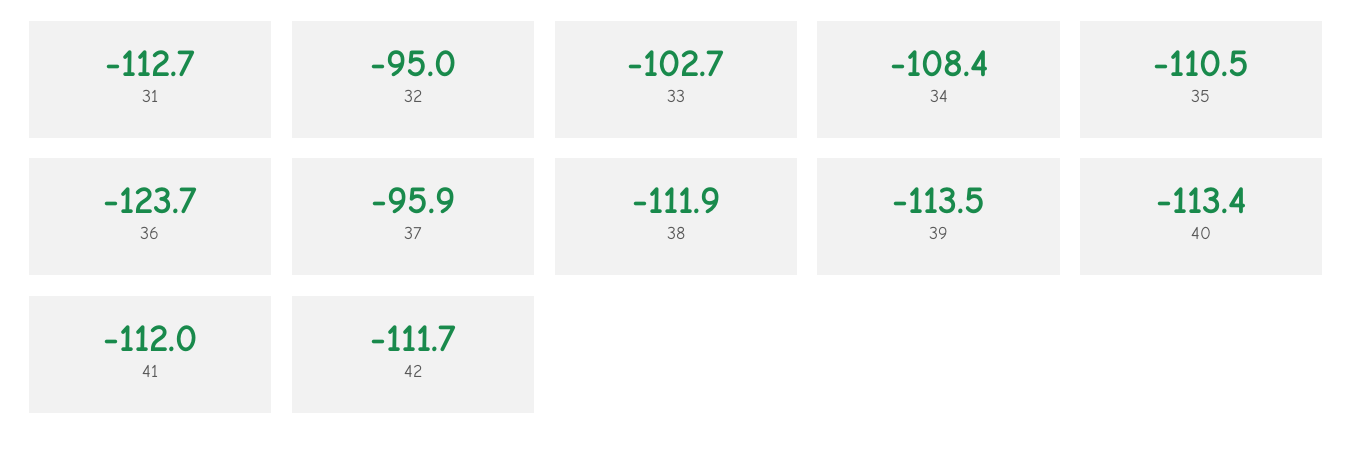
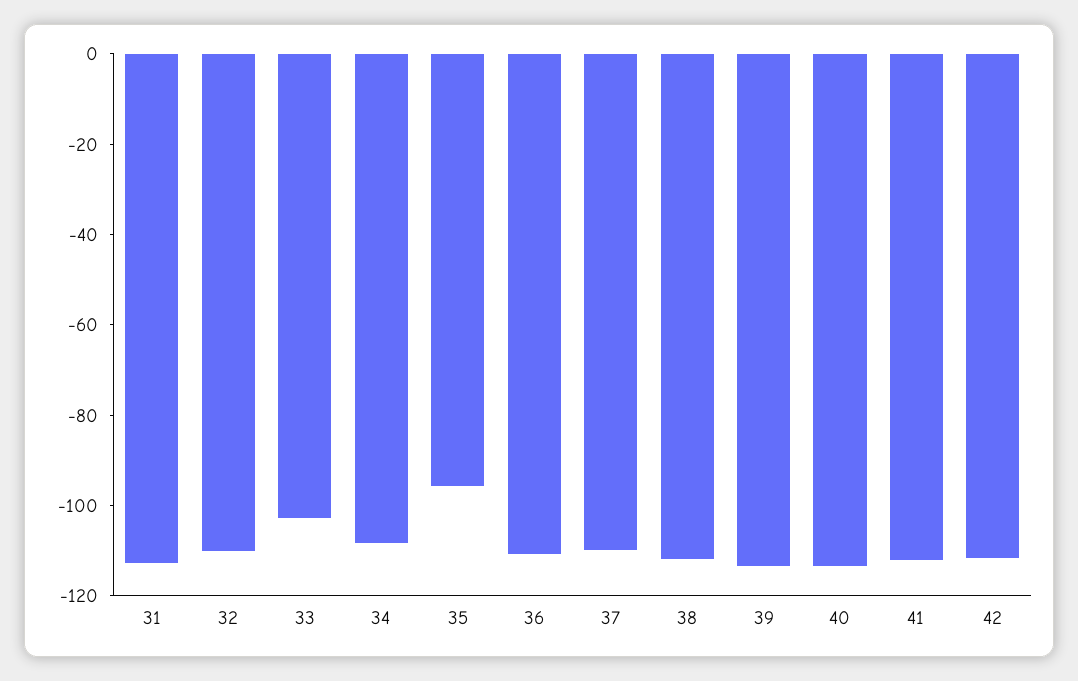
32: -95 -> -110
35: -110.5 -> -95
36: -123.7 -> -110
37: -95.9 -> -110

